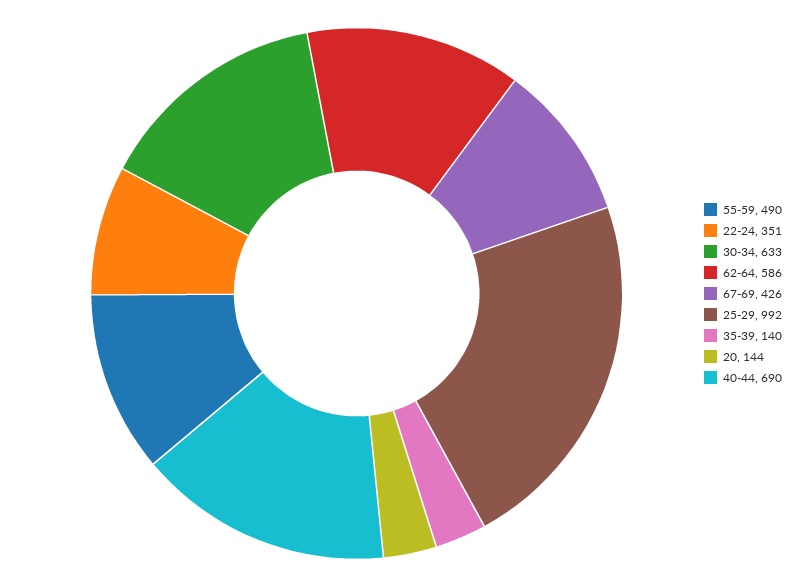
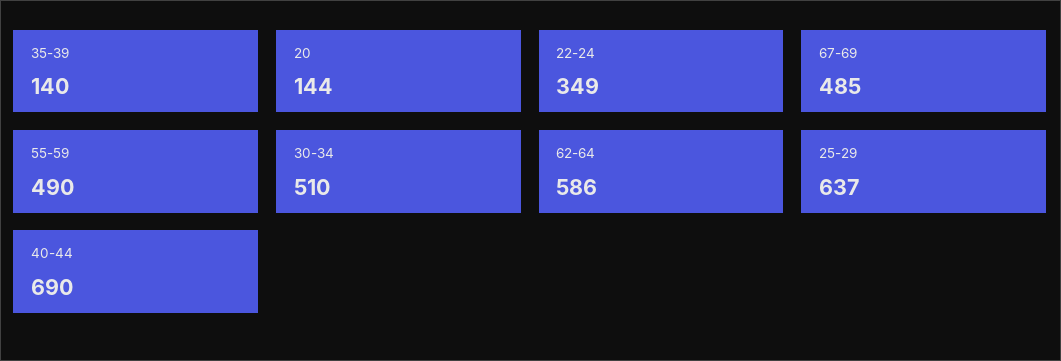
22-24: 351 -> 349
30-34: 633 -> 510
67-69: 426 -> 485
25-29: 992 -> 637

